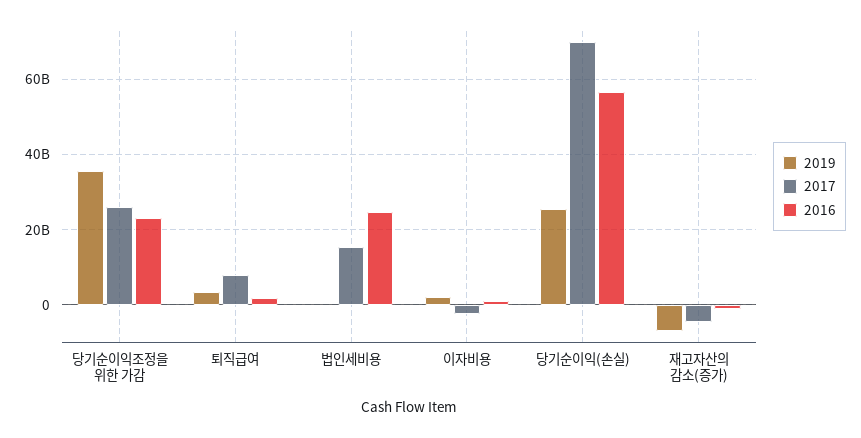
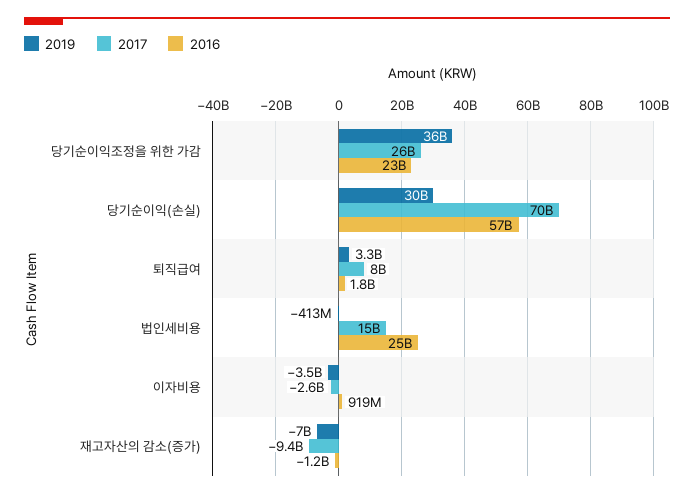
2019, 이자비용: 2000000000 -> -3500000000
2019, 당기순이익(손실): 26000000000 -> 30000000000
2017, 재고자산의 감소(증가): -4000000000 -> -9400000000

